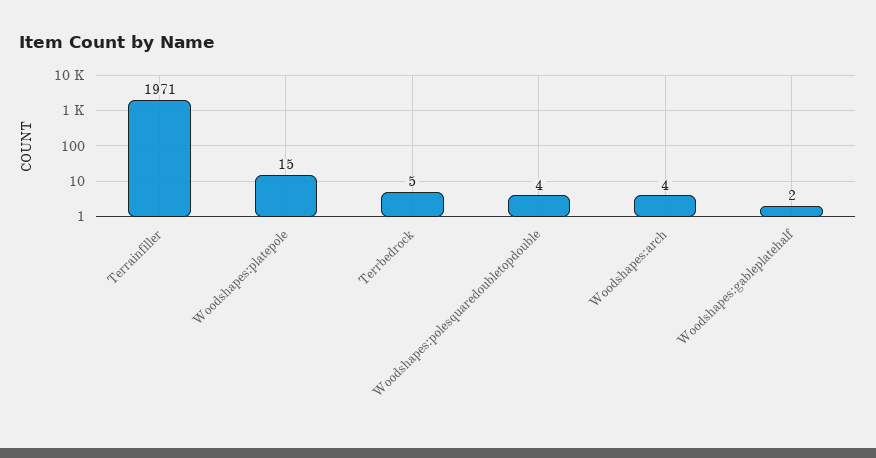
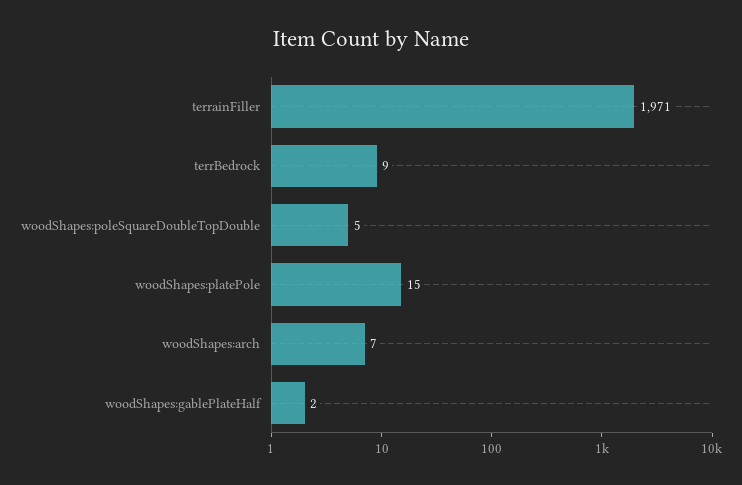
Terrbedrock: 5 -> 9
Woodshapes:polesquaredoubletopdouble: 4 -> 5
Woodshapes:arch: 4 -> 7

